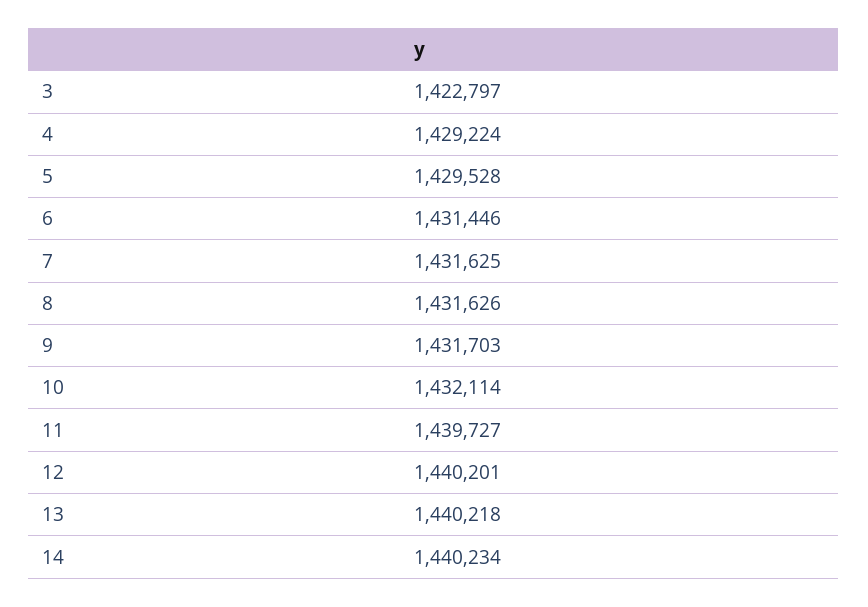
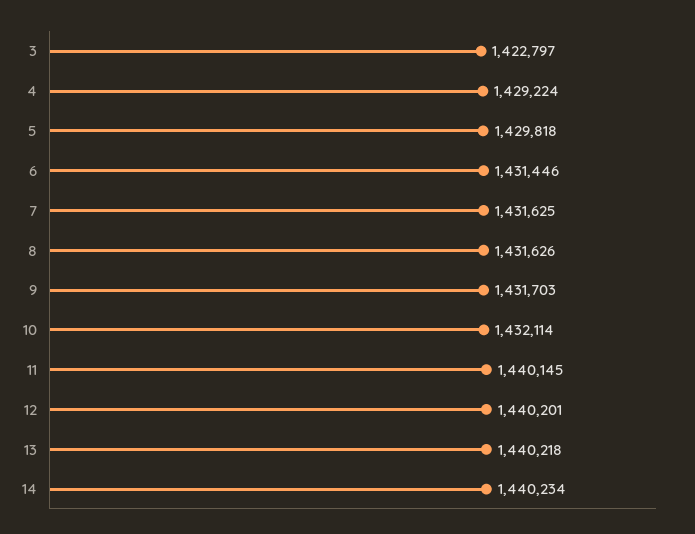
5: 1429528 -> 1429818
11: 1439727 -> 1440145

